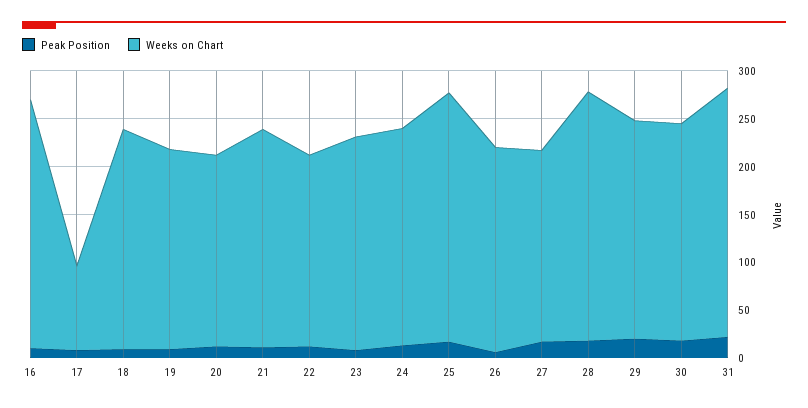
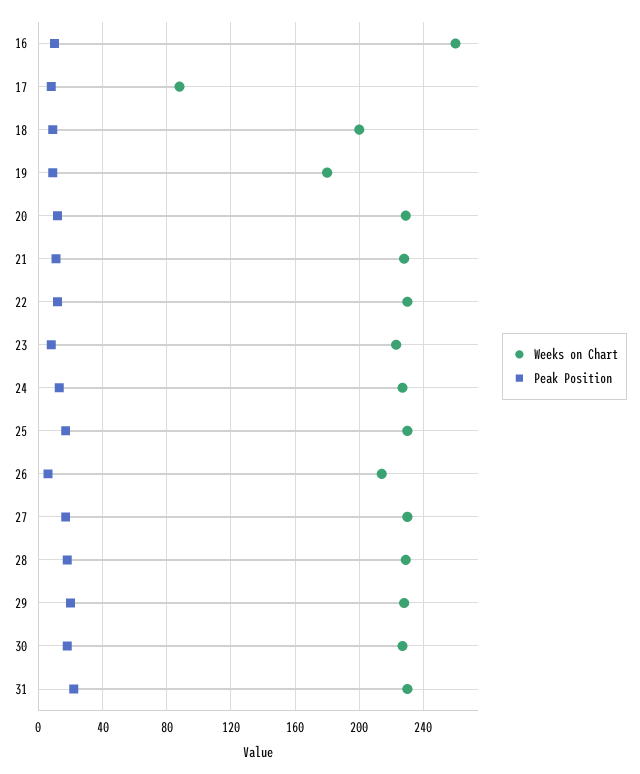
Weeks on Chart, 18: 230 -> 200
Weeks on Chart, 19: 210 -> 180
Weeks on Chart, 20: 200 -> 230
Weeks on Chart, 22: 200 -> 230
Weeks on Chart, 25: 260 -> 230
Weeks on Chart, 27: 200 -> 230
Weeks on Chart, 28: 260 -> 230
Weeks on Chart, 31: 260 -> 230

